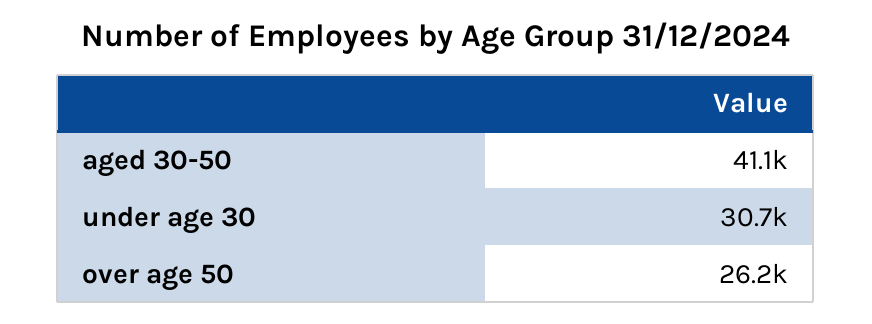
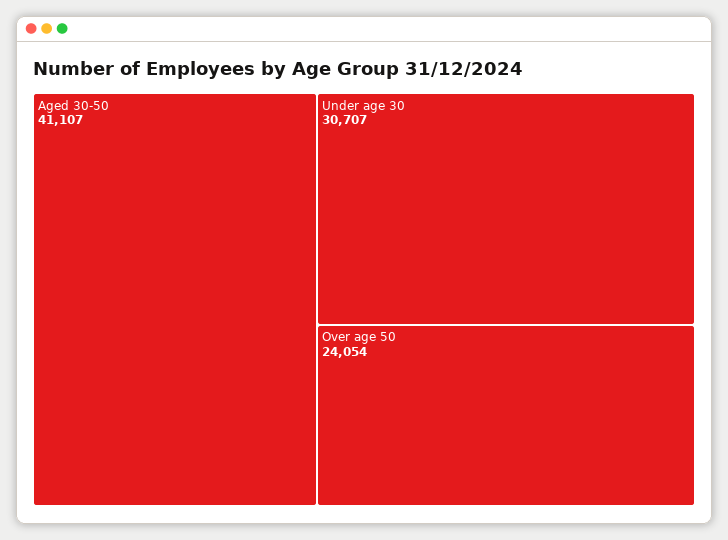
over age 50: 26200 -> 24054

